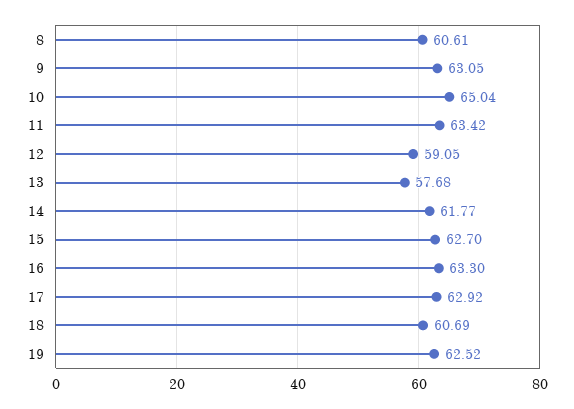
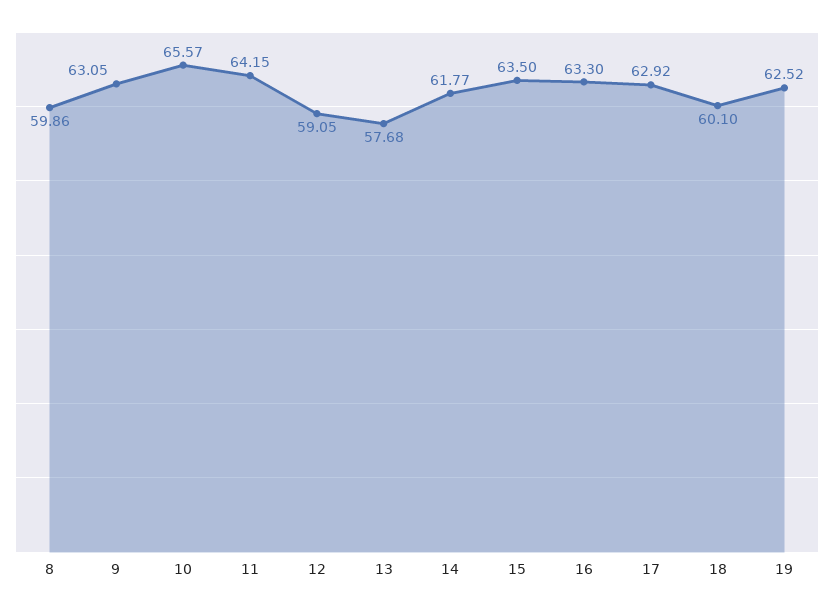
8: 60.61 -> 59.86
10: 65.04 -> 65.57
11: 63.42 -> 64.15
15: 62.7 -> 63.5
18: 60.69 -> 60.1

